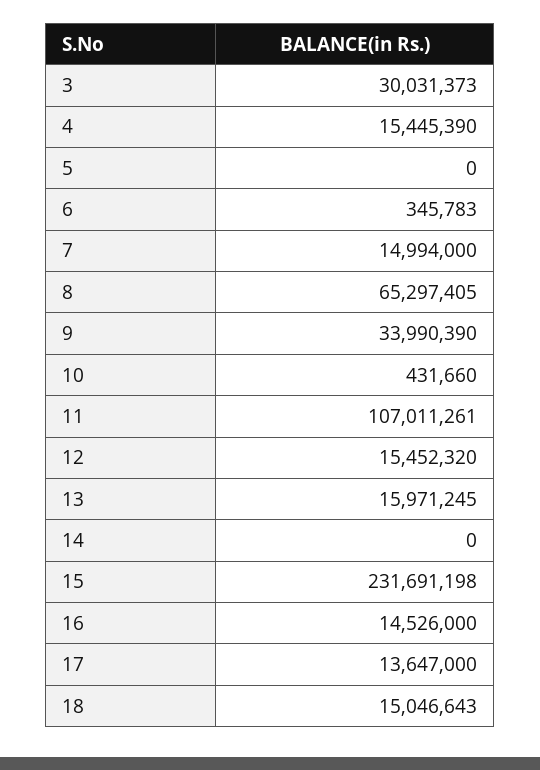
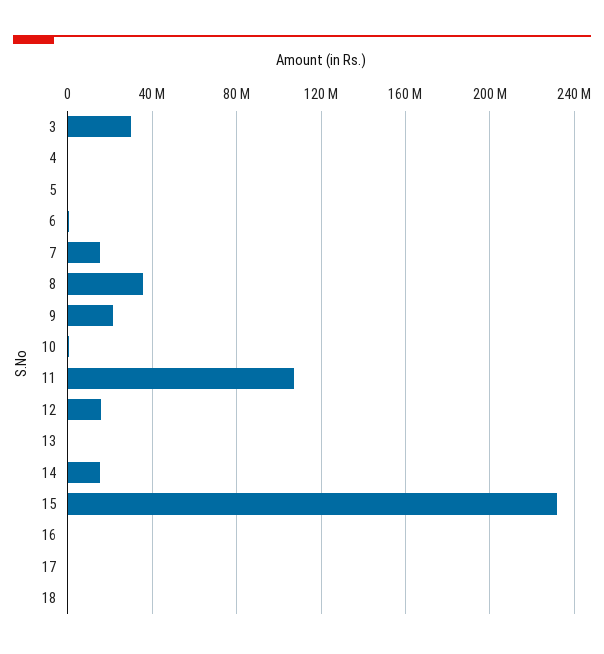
4: 15445390 -> 0
8: 65297405 -> 35000000
9: 33990390 -> 20000000
13: 15971245 -> 0
14: 0 -> 15000000
16: 14526000 -> 0
17: 13647000 -> 0
18: 15046643 -> 0

